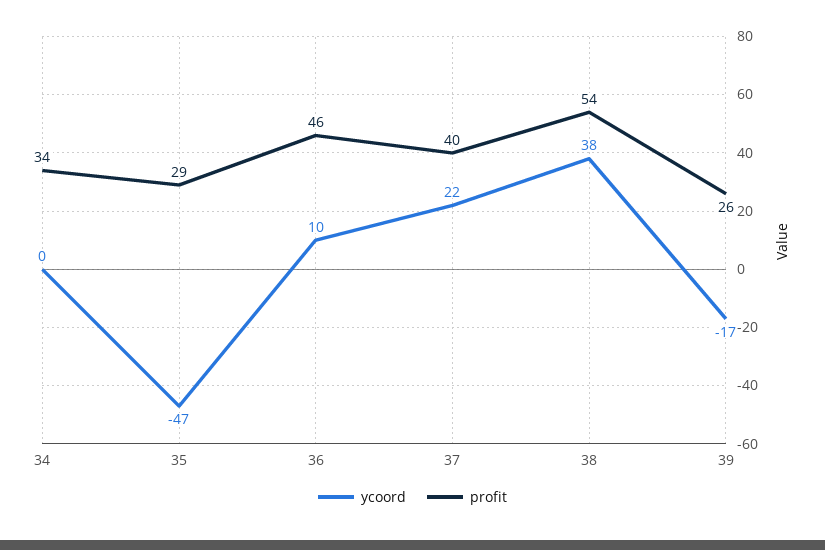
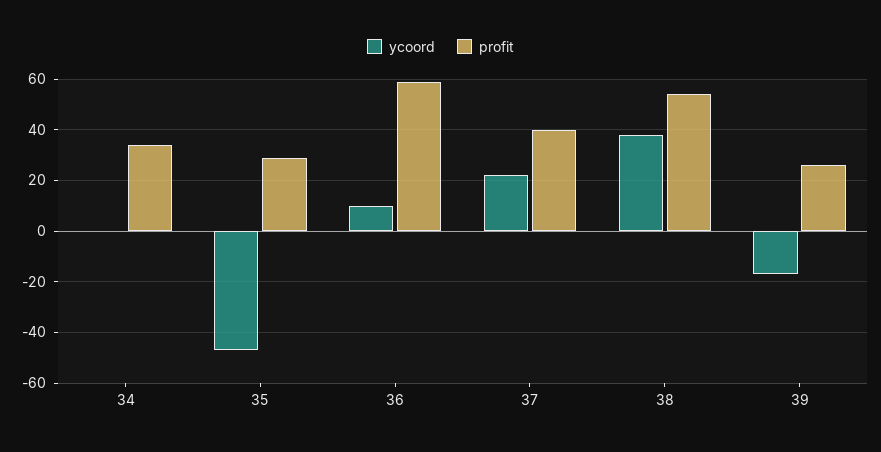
profit, 36: 46 -> 60

